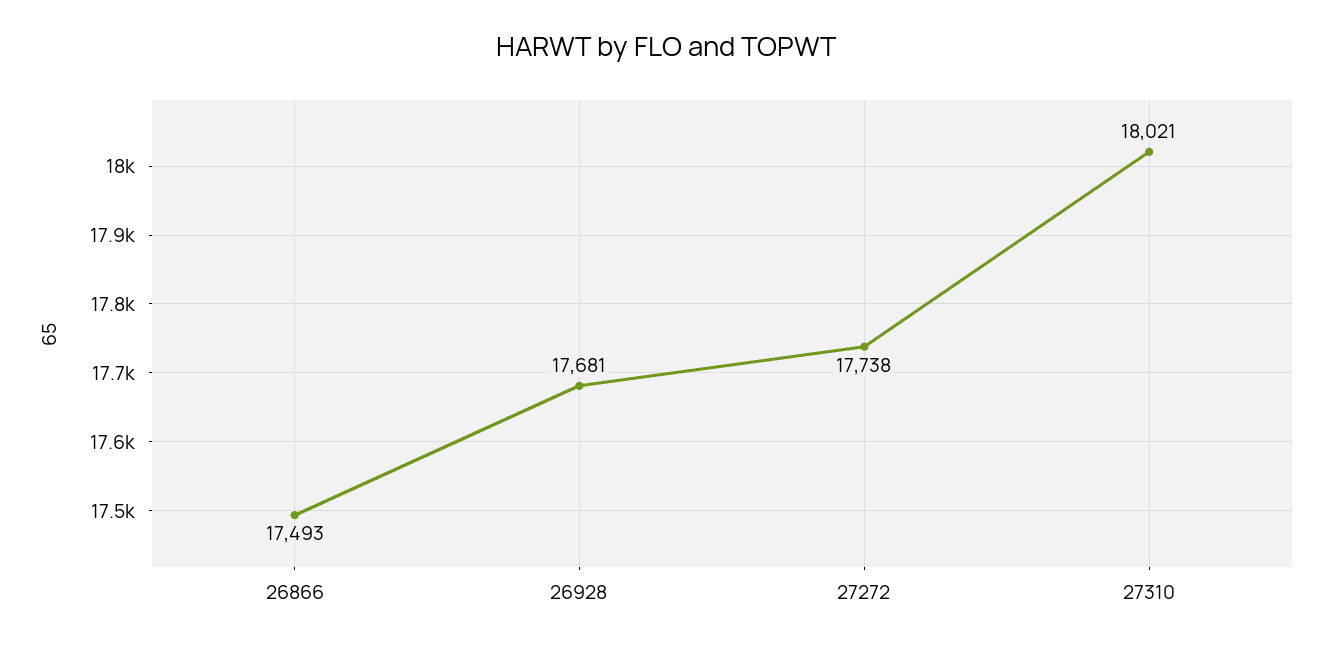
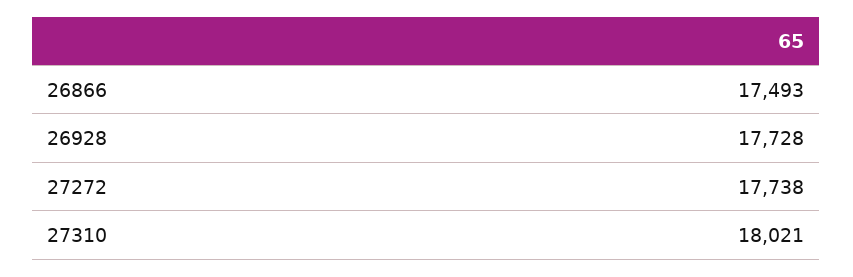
26928: 17681 -> 17728

